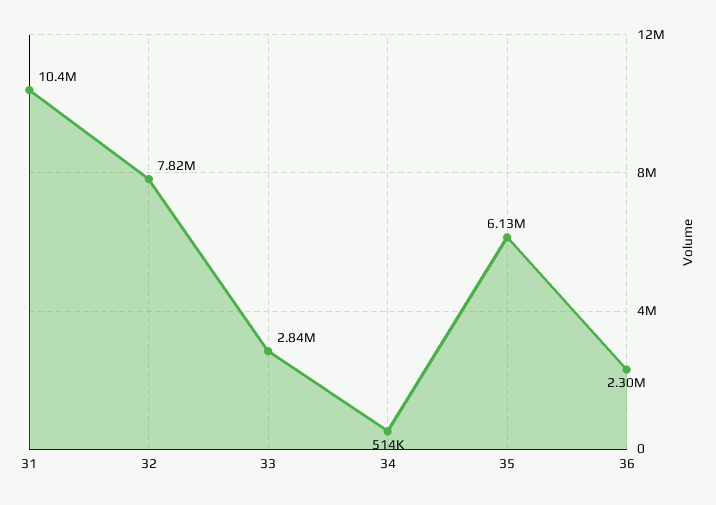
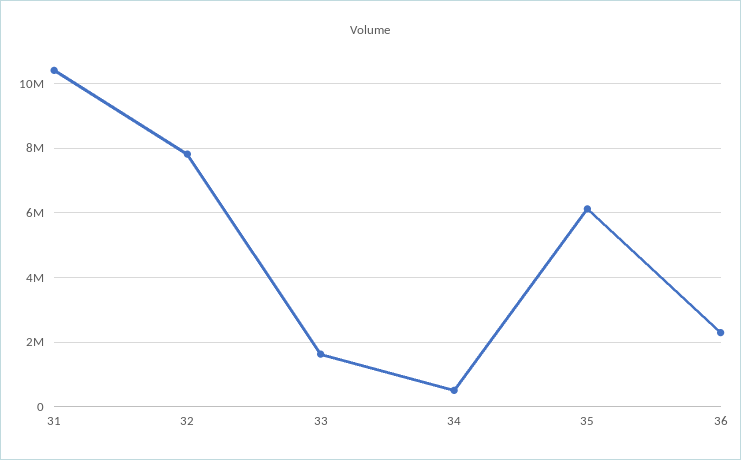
33: 2840000 -> 1600000

